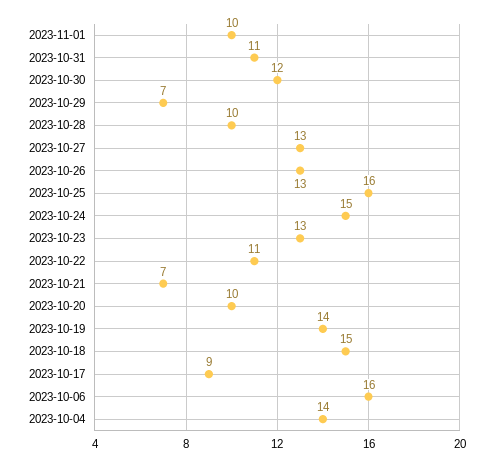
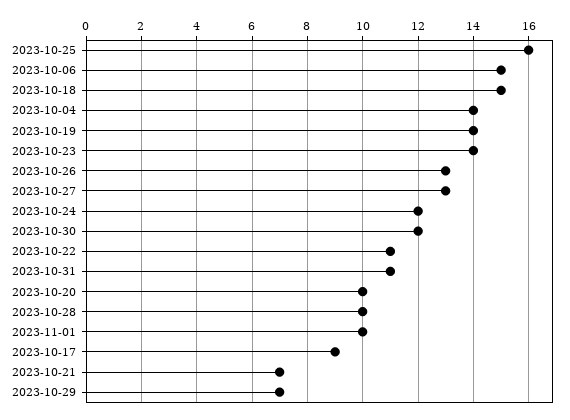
2023-10-24: 15 -> 12
2023-10-23: 13 -> 14
2023-10-06: 16 -> 15

